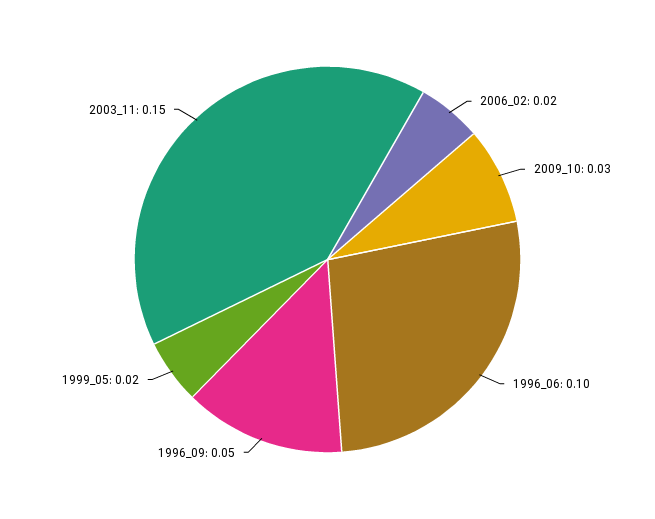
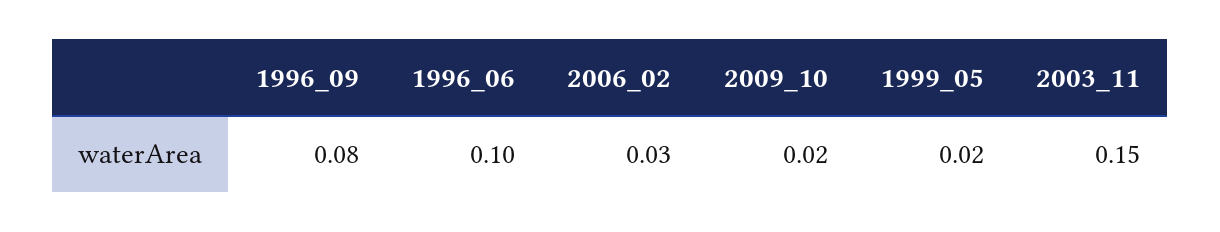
2006_02: 0.02 -> 0.03
2009_10: 0.03 -> 0.02
1996_09: 0.05 -> 0.08

